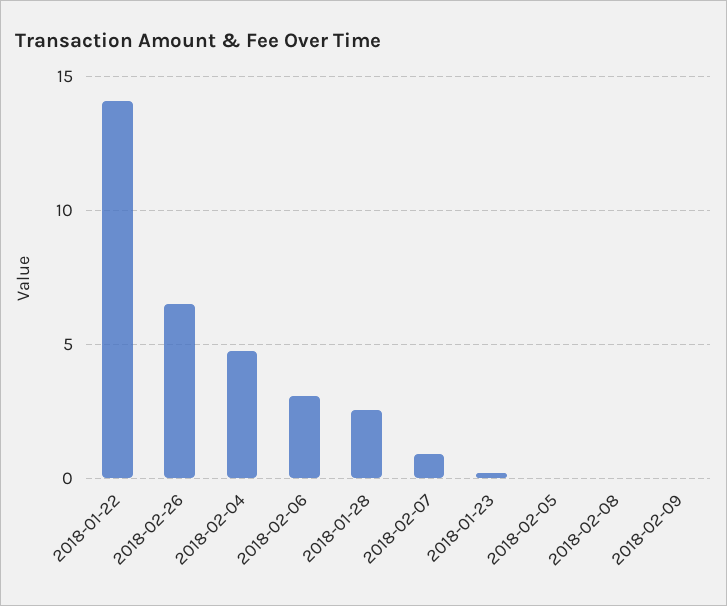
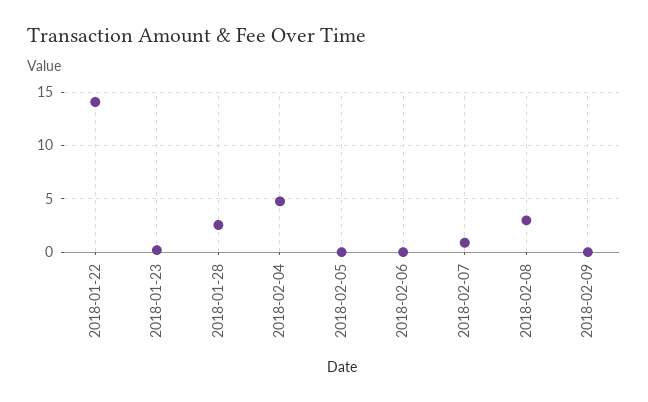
2018-02-26: 6.5 -> none
2018-02-06: 3 -> 0
2018-02-08: 0 -> 3

